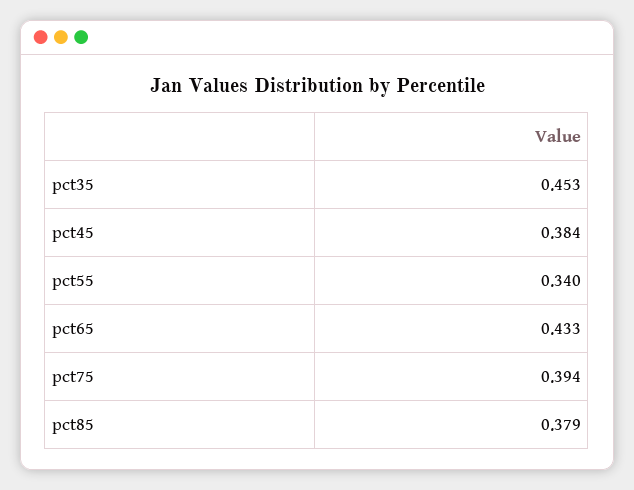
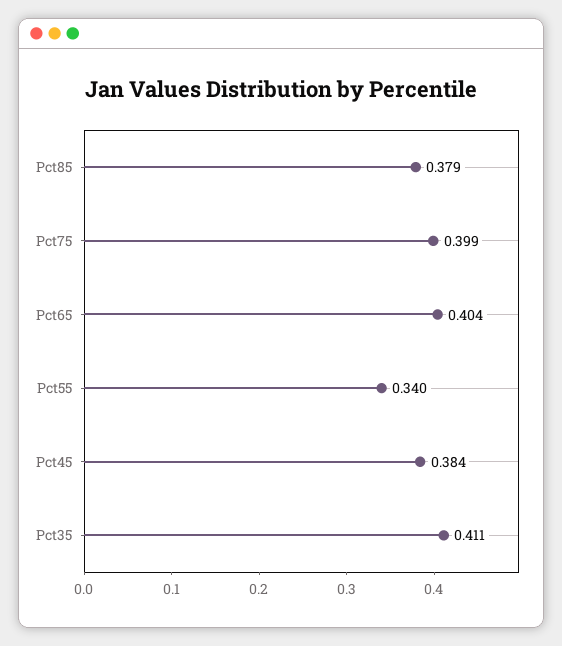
pct35: 0.453 -> 0.411
pct65: 0.433 -> 0.404
pct75: 0.394 -> 0.399

